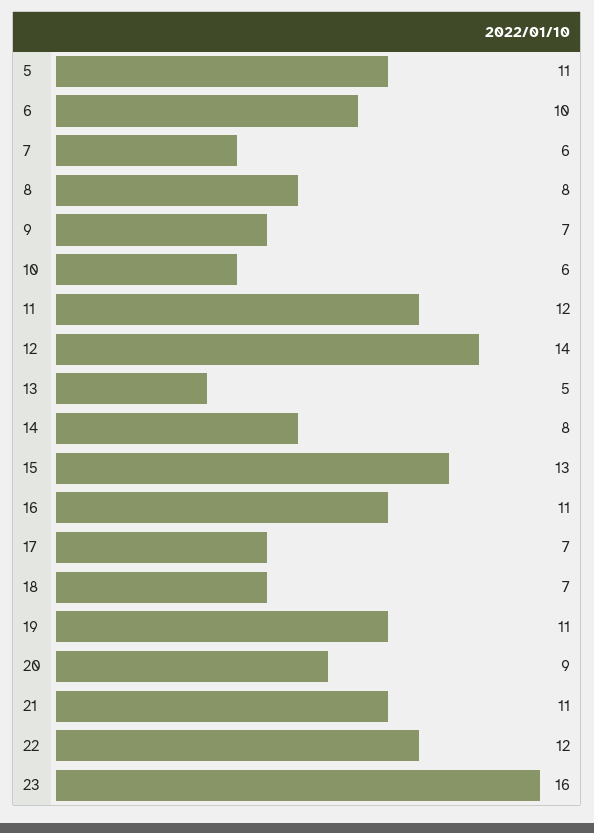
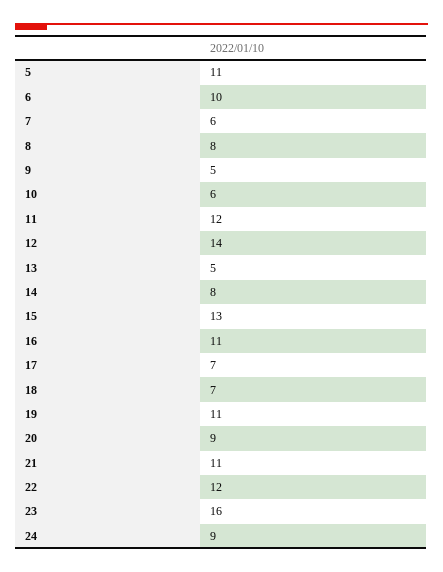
9: 7 -> 5
24: none -> 9

